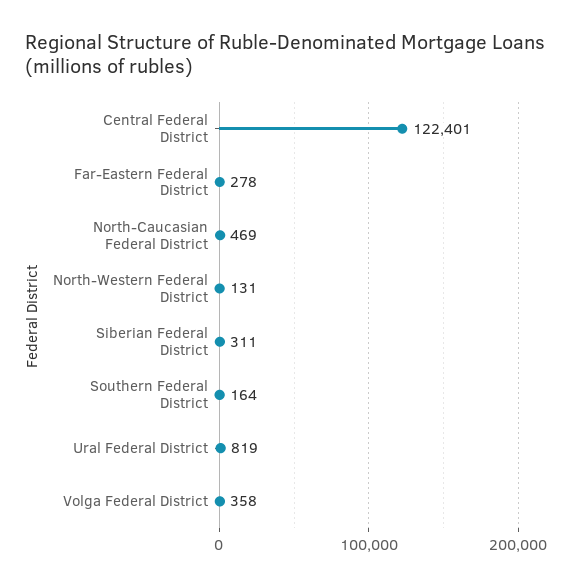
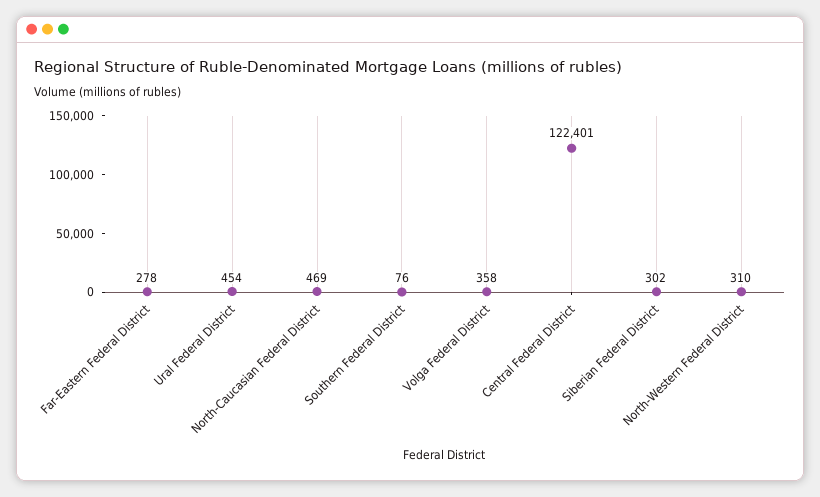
North-Western Federal District: 131 -> 310
Siberian Federal District: 311 -> 302
Southern Federal District: 164 -> 76
Ural Federal District: 819 -> 454

